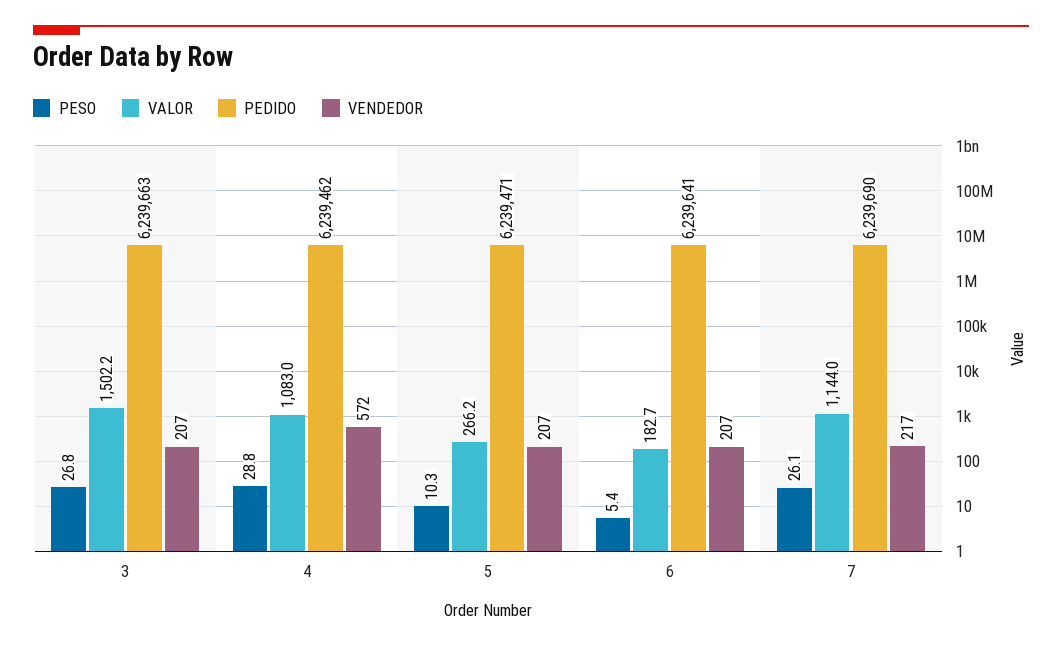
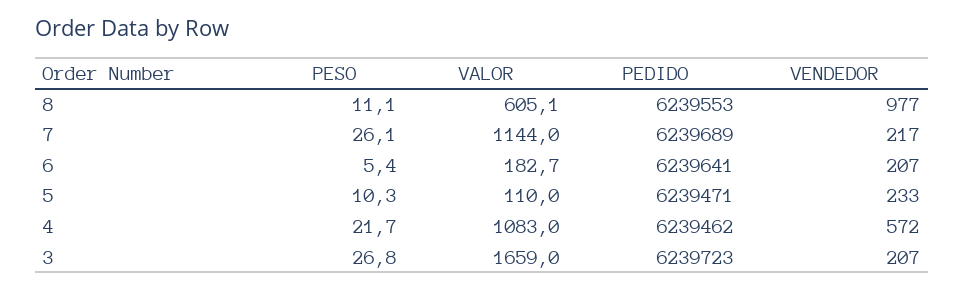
VALOR, 3: 1502.2 -> 1659
PEDIDO, 3: 6239663 -> 6239723
PESO, 4: 28.8 -> 21.7
VALOR, 5: 266.2 -> 110
VENDEDOR, 5: 207 -> 233
PEDIDO, 7: 6239690 -> 6239689
PESO, 8: none -> 11.1
VALOR, 8: none -> 605.1
PEDIDO, 8: none -> 6239553
VENDEDOR, 8: none -> 977

